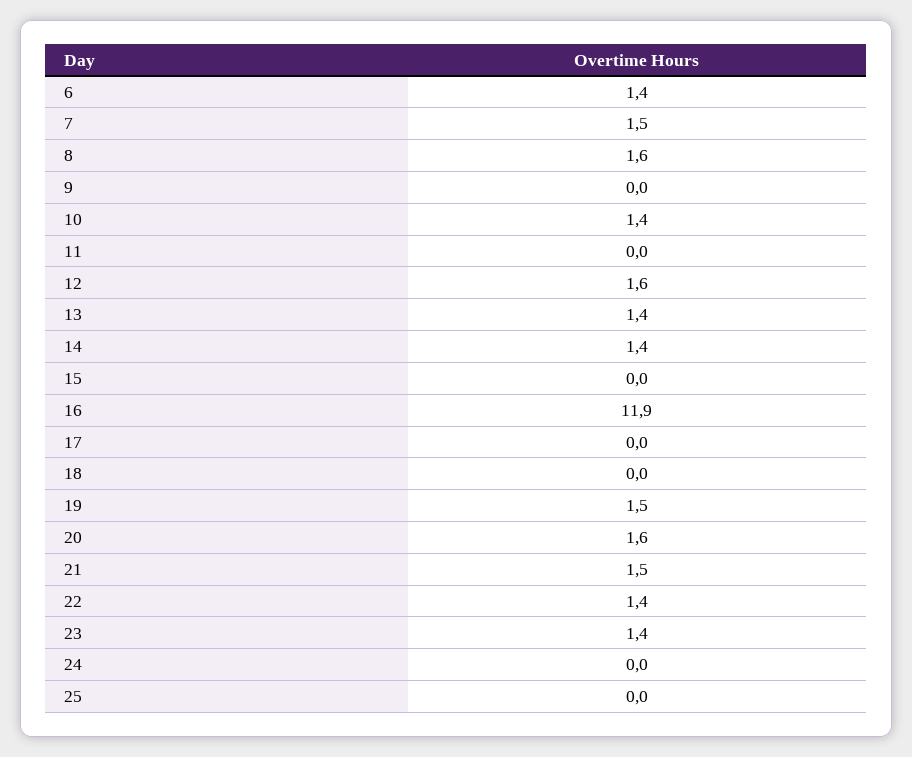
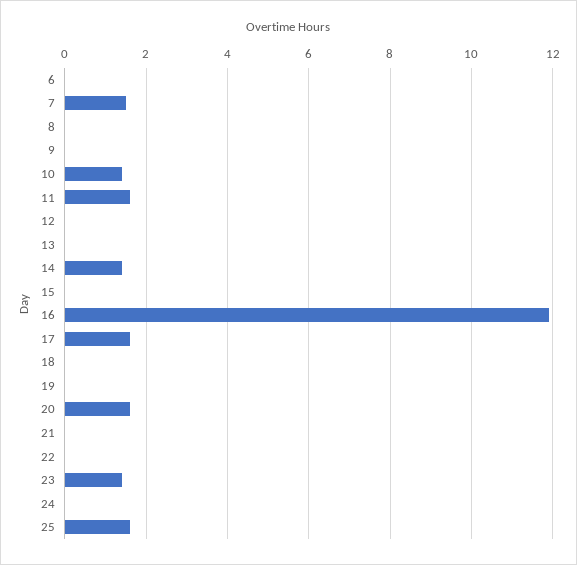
6: 1.4 -> 0
8: 1.6 -> 0
11: 0 -> 1.5
12: 1.6 -> 0
13: 1.4 -> 0
17: 0 -> 1.5
19: 1.5 -> 0
21: 1.5 -> 0
22: 1.4 -> 0
25: 0 -> 1.5

